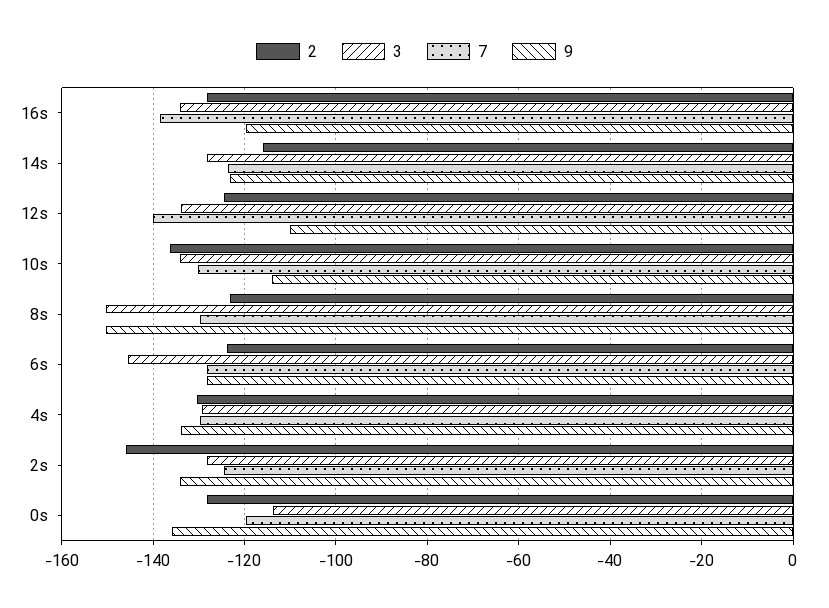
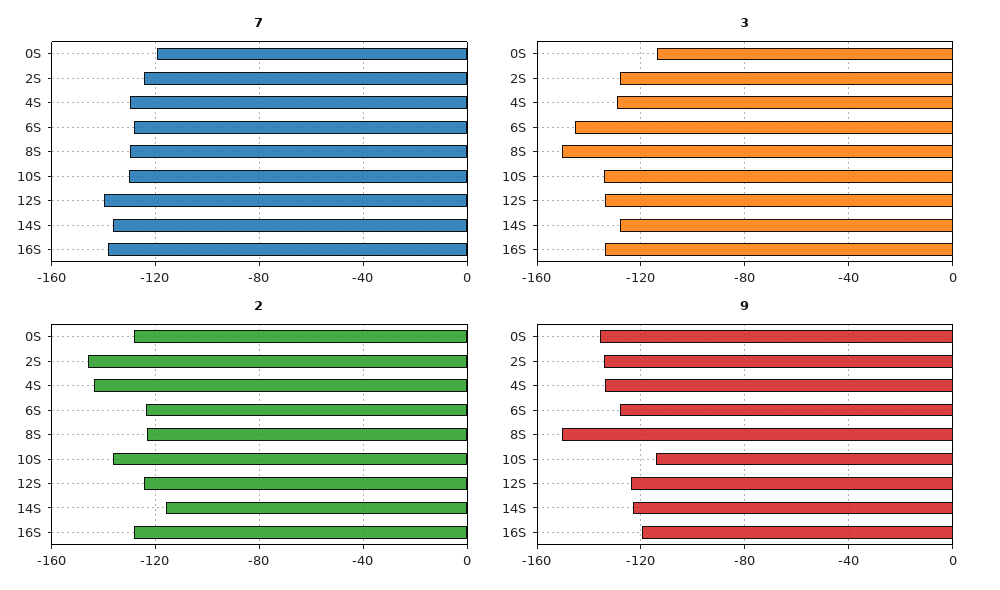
7, 14s: -124 -> -135
9, 12s: -110 -> -125
2, 4s: -130 -> -145

